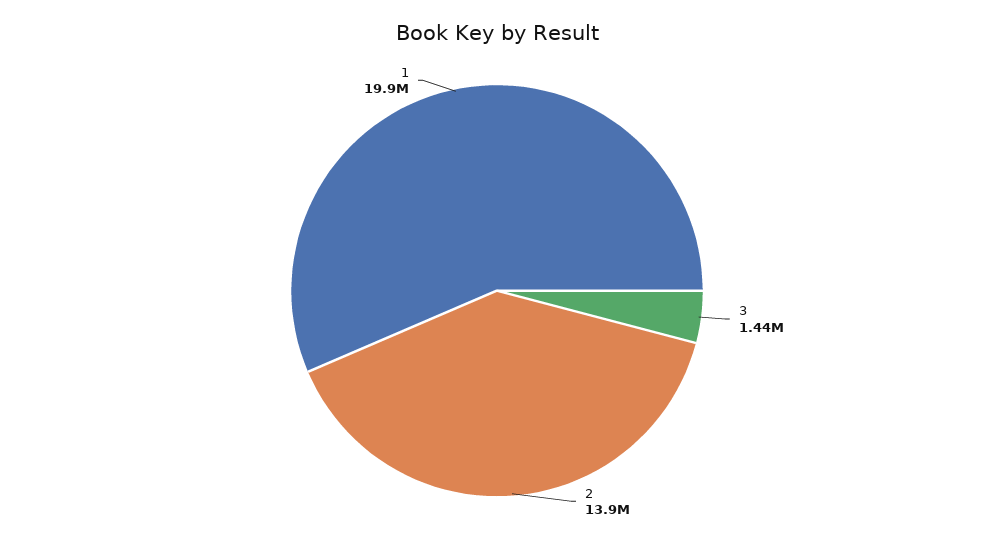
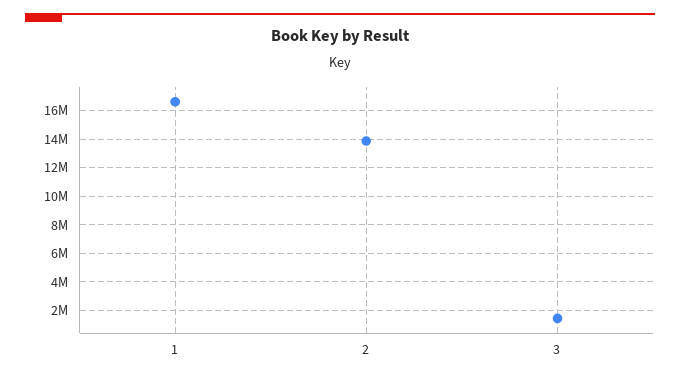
1: 19900000 -> 16500000

